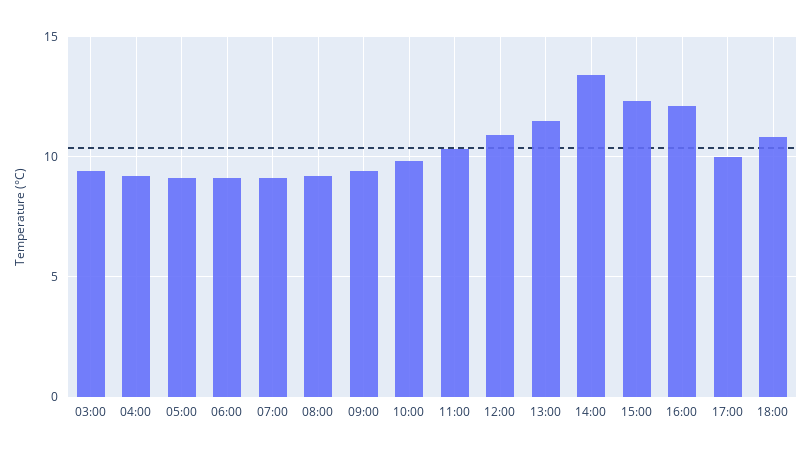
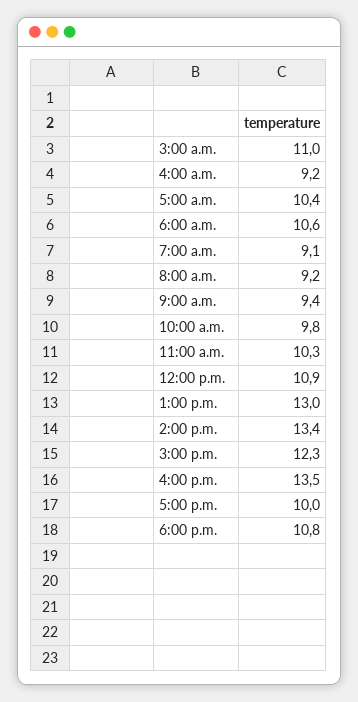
03:00: 9.5 -> 11
05:00: 9 -> 10.4
06:00: 9 -> 10.6
13:00: 11.5 -> 13
16:00: 12 -> 13.5

